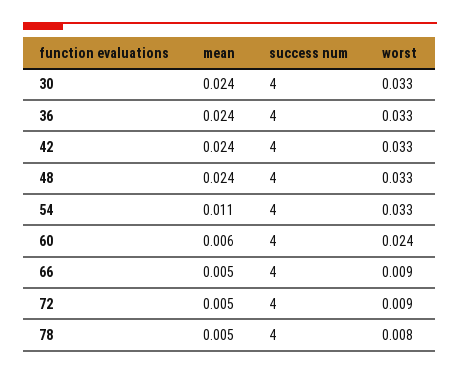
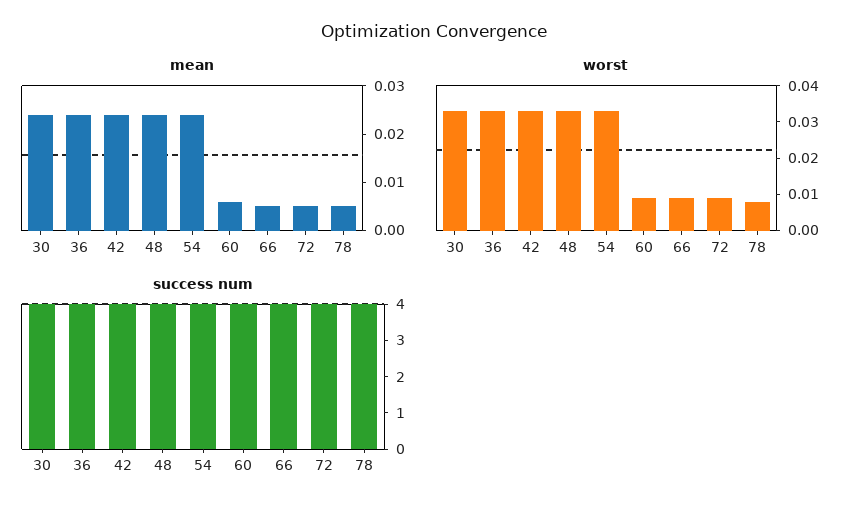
mean, 54: 0.011 -> 0.025
worst, 60: 0.024 -> 0.01

